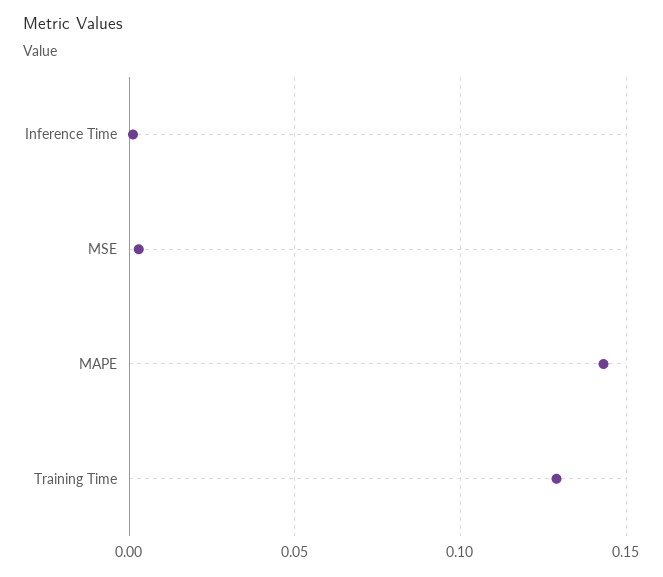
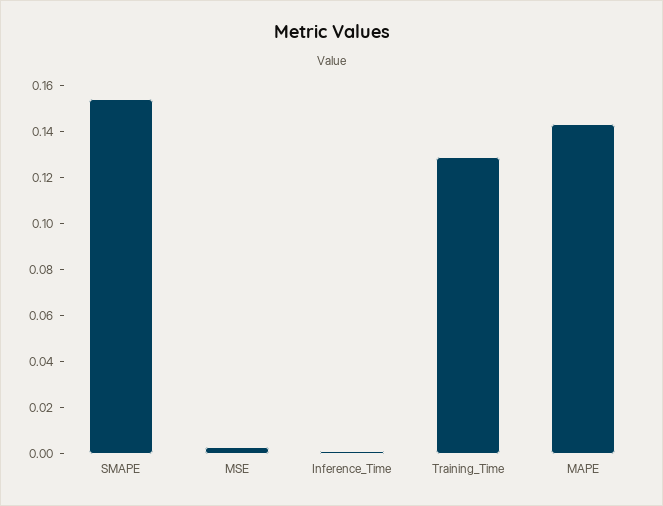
SMAPE: none -> 0.155

